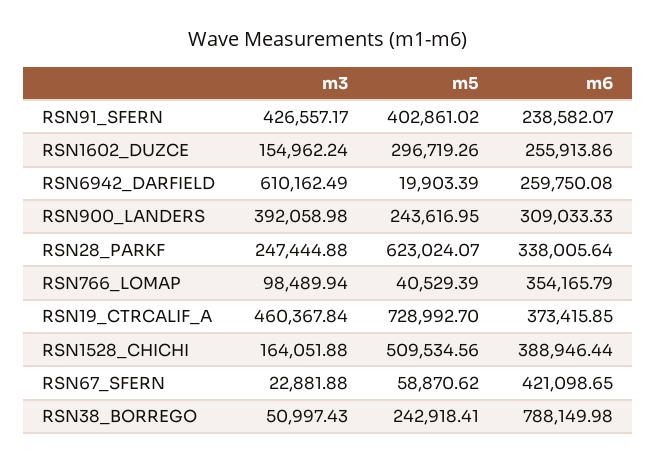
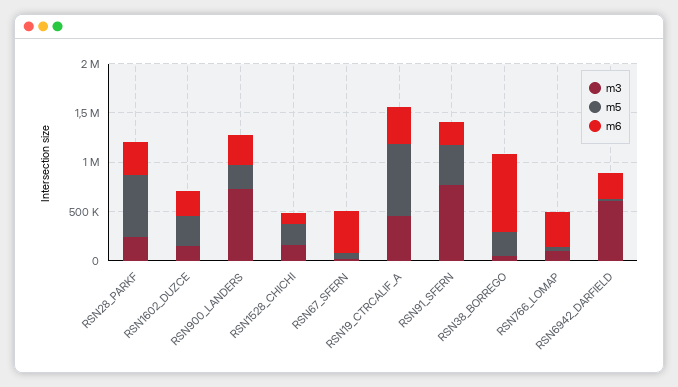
m3, RSN91_SFERN: 426557.17 -> 800000
m3, RSN900_LANDERS: 392058.98 -> 700000
m5, RSN1528_CHICHI: 509534.56 -> 200000
m6, RSN1528_CHICHI: 388946.44 -> 100000

